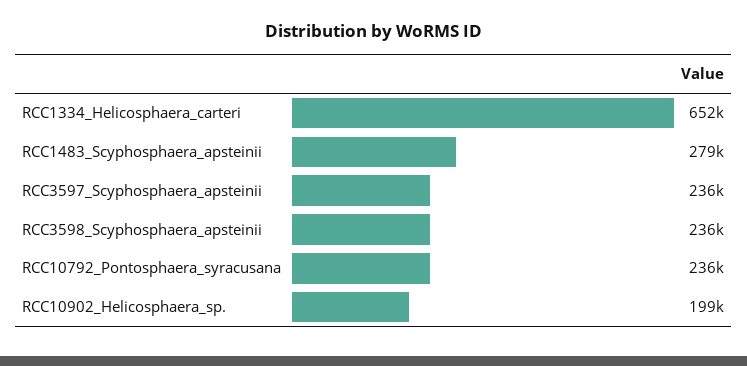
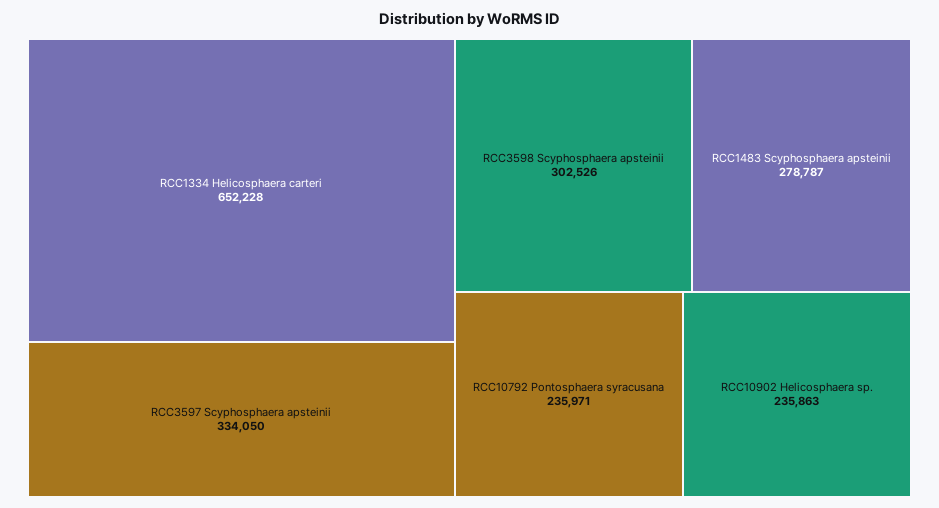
RCC3597_Scyphosphaera_apsteinii: 236000 -> 334050
RCC3598_Scyphosphaera_apsteinii: 236000 -> 302526
RCC10902_Helicosphaera_sp.: 199000 -> 235863

